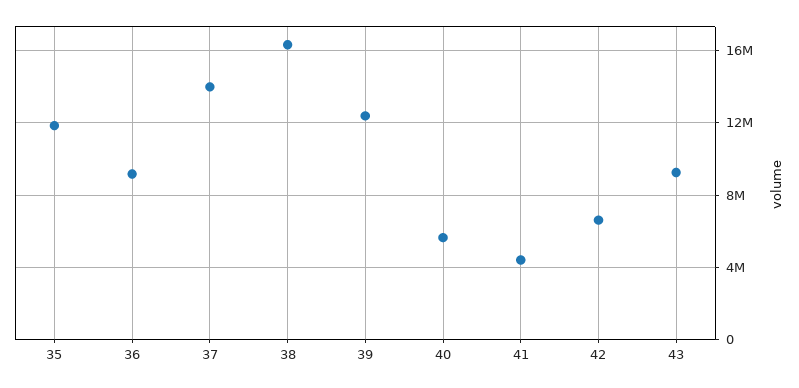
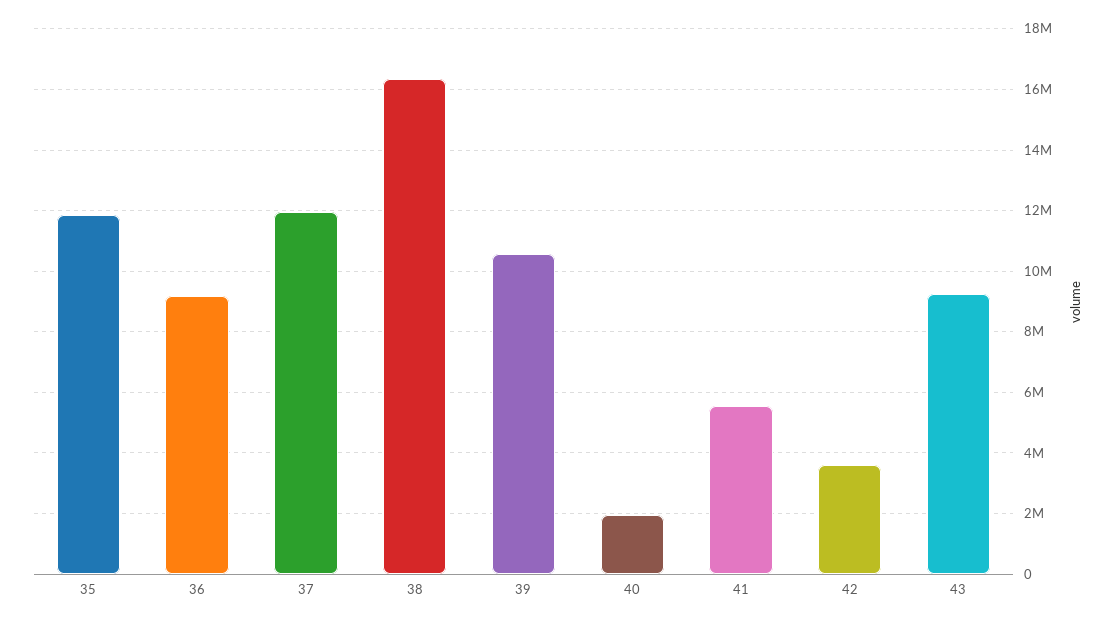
37: 14000000 -> 12000000
39: 12500000 -> 10600000
40: 5500000 -> 2000000
41: 4500000 -> 5600000
42: 6500000 -> 3600000

